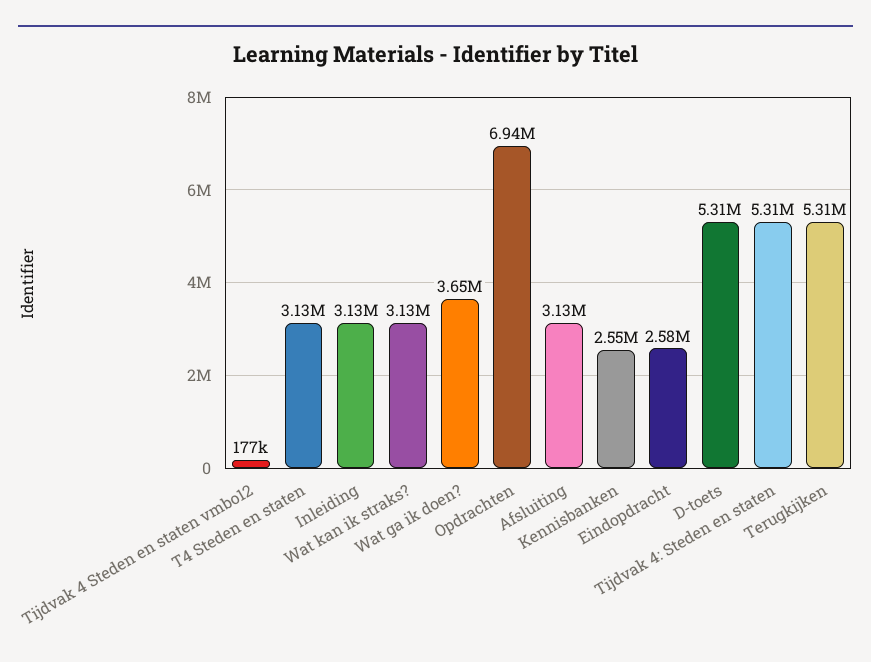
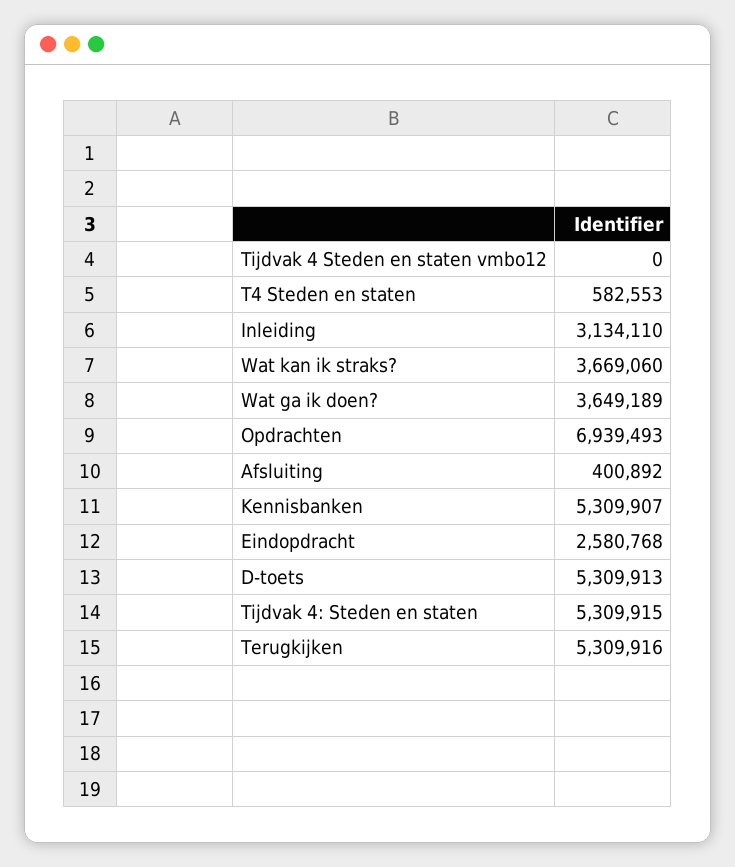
Tijdvak 4 Steden en staten vmbo12: 177000 -> 0
T4 Steden en staten: 3130000 -> 582553
Wat kan ik straks?: 3130000 -> 3669060
Afsluiting: 3130000 -> 400892
Kennisbanken: 2550000 -> 5309907

